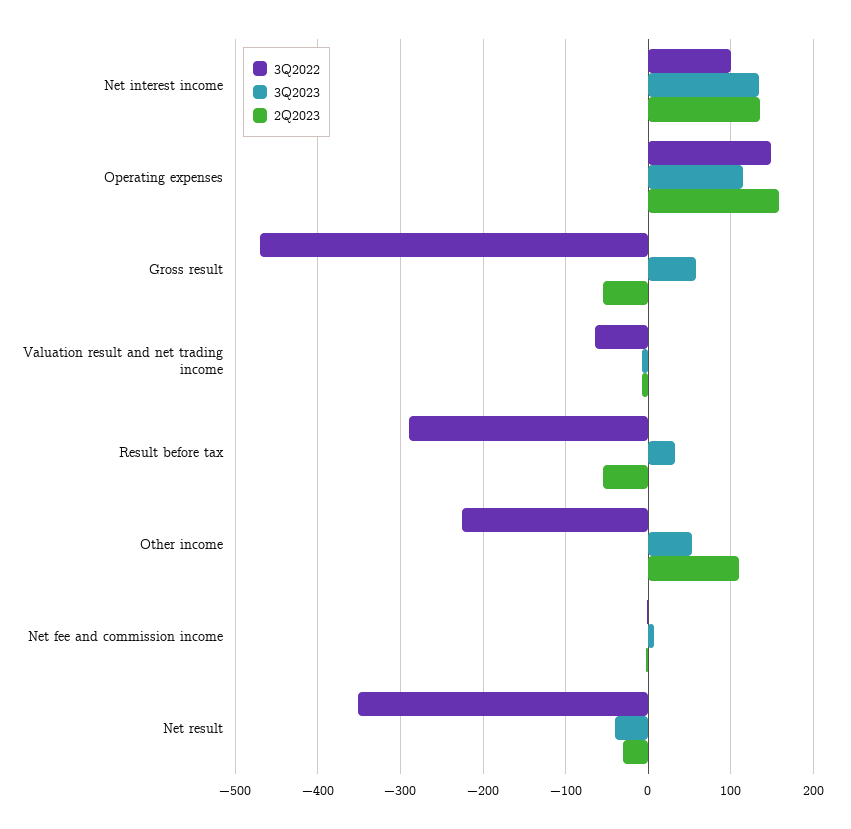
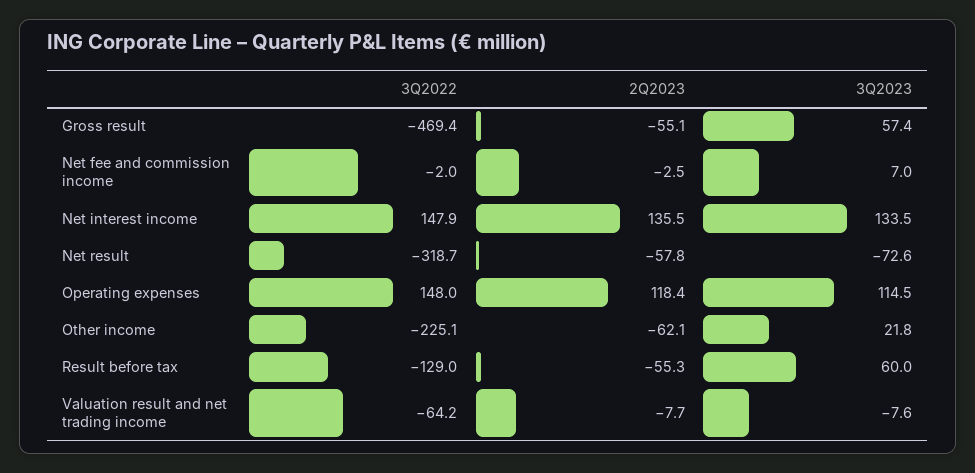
3Q2022, Net interest income: 100 -> 147.9
2Q2023, Operating expenses: 160 -> 118.4
3Q2022, Result before tax: -290 -> -129
3Q2023, Result before tax: 30 -> 60
3Q2023, Other income: 50 -> 21.8
2Q2023, Other income: 110 -> -62.1
3Q2022, Net result: -350 -> -318.7
3Q2023, Net result: -40 -> -72.6
2Q2023, Net result: -30 -> -57.8

